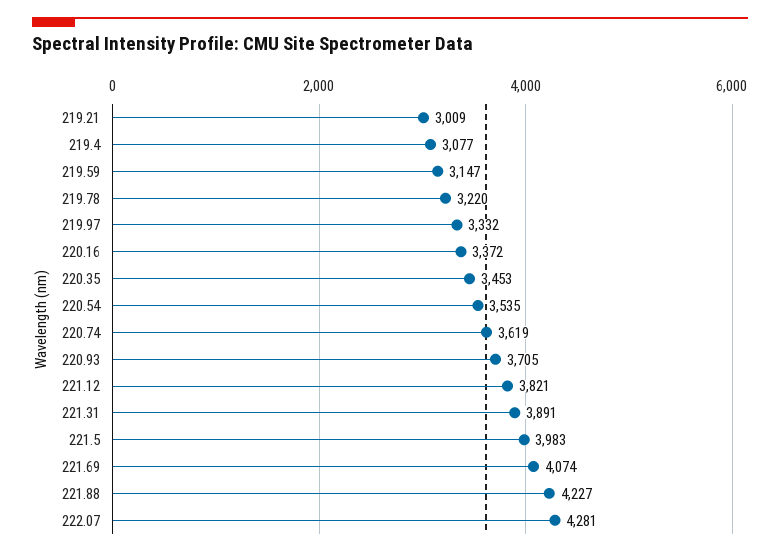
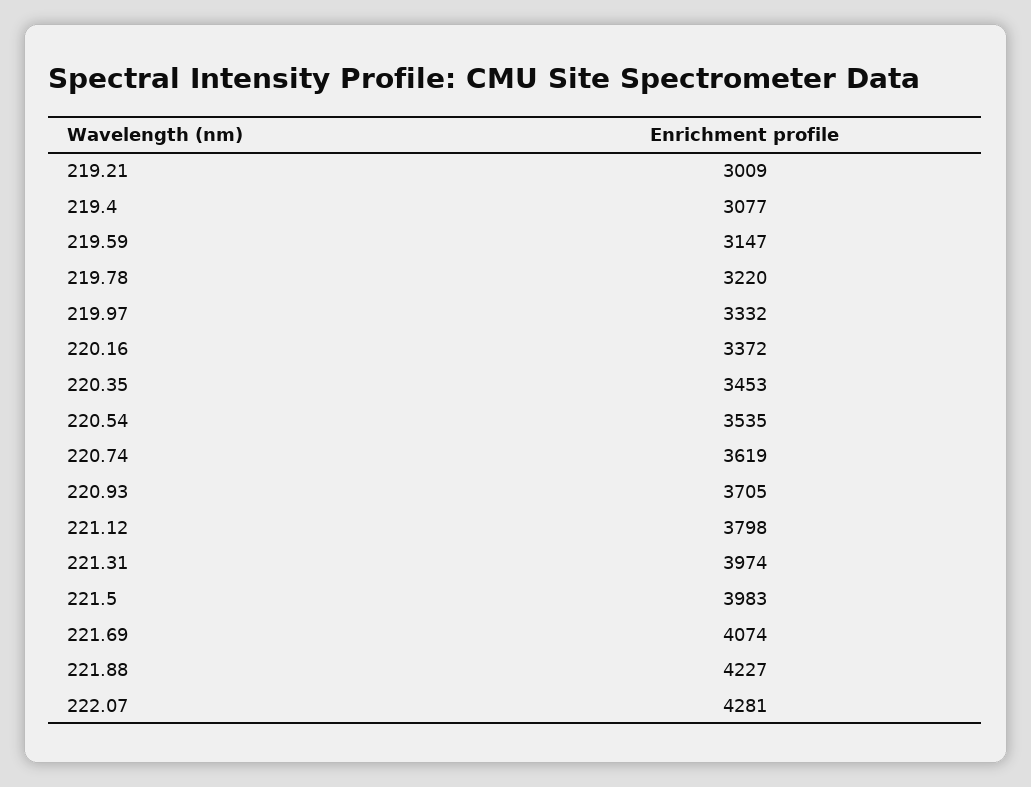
221.12: 3821 -> 3798
221.31: 3891 -> 3974

